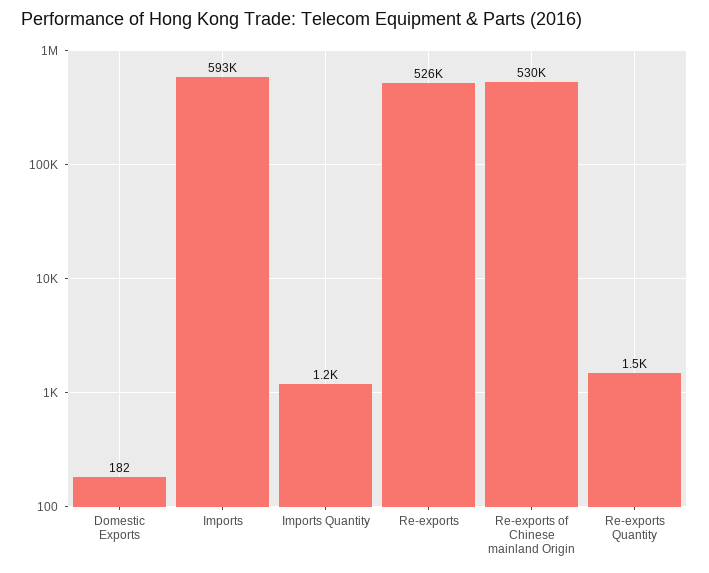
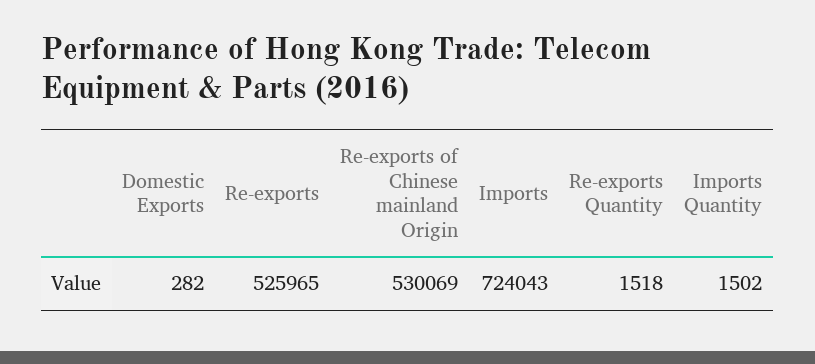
Domestic Exports: 182 -> 282
Imports: 593000 -> 724043
Imports Quantity: 1200 -> 1502

